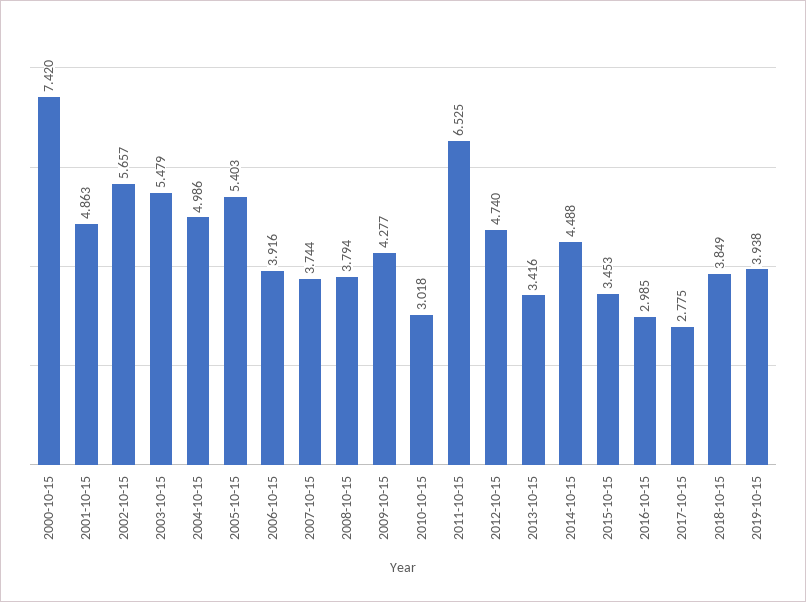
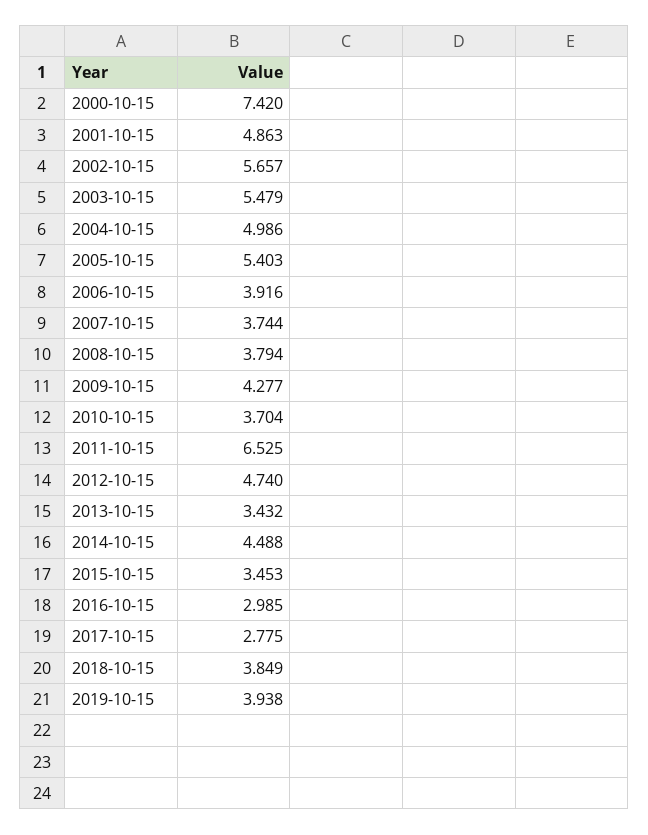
2010-10-15: 3.018 -> 3.704
2013-10-15: 3.416 -> 3.432

